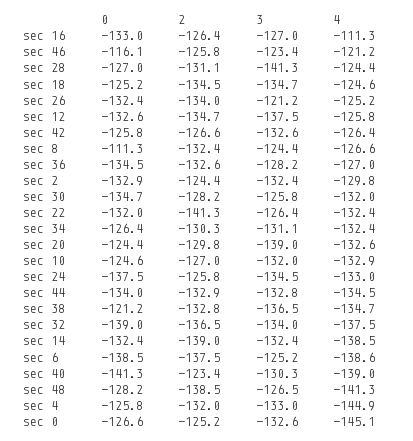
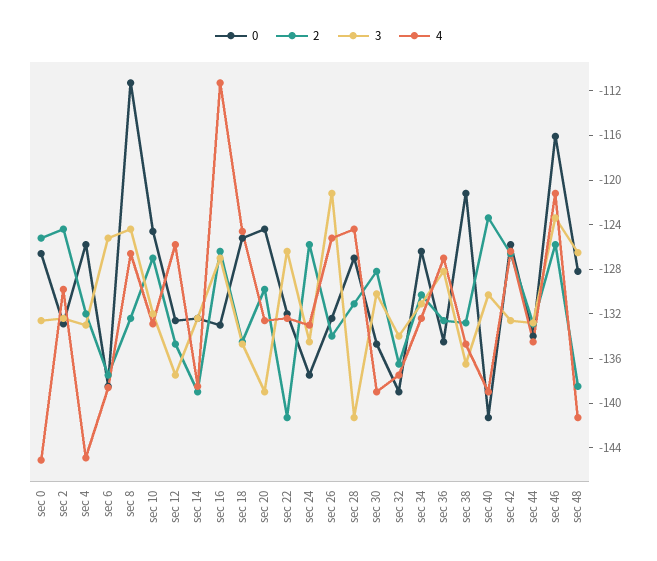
3, sec 30: -125.8 -> -130
4, sec 30: -132 -> -139

